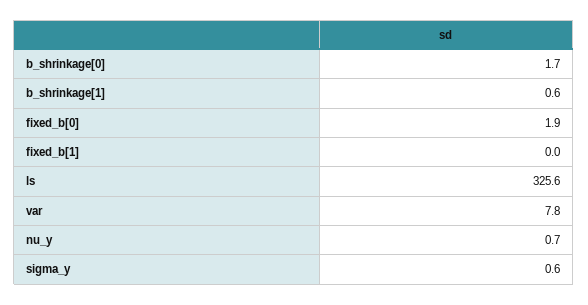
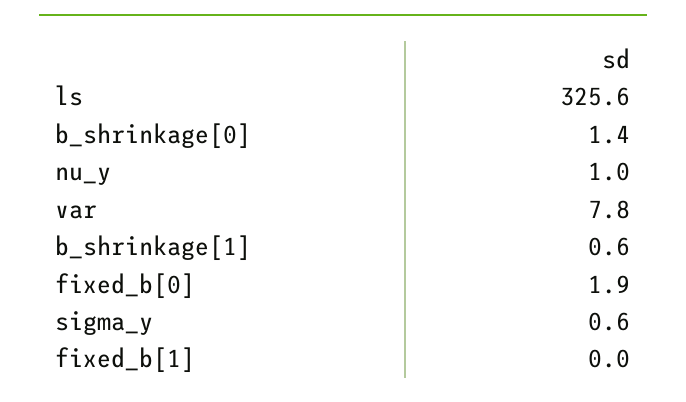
b_shrinkage[0]: 1.7 -> 1.4
nu_y: 0.7 -> 1

